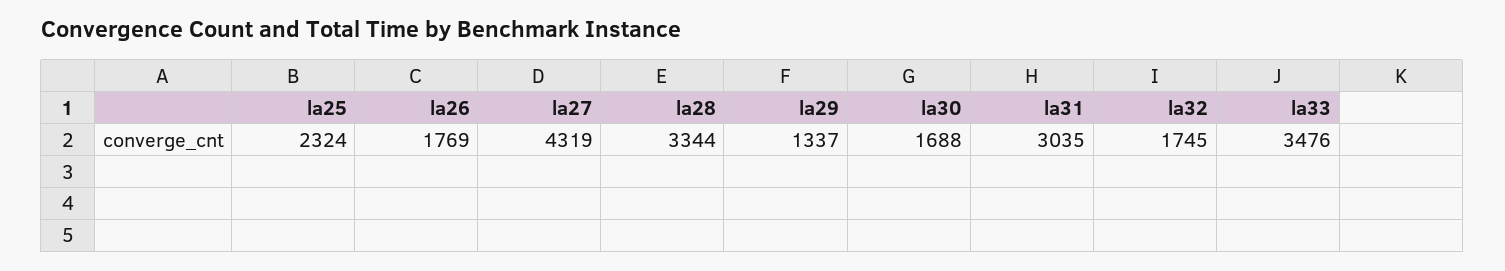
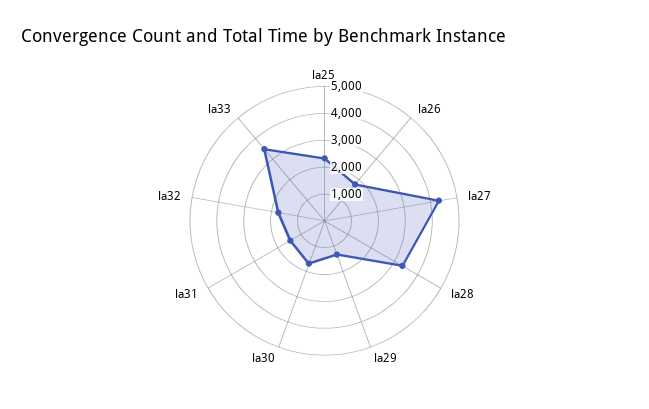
la31: 3035 -> 1500

